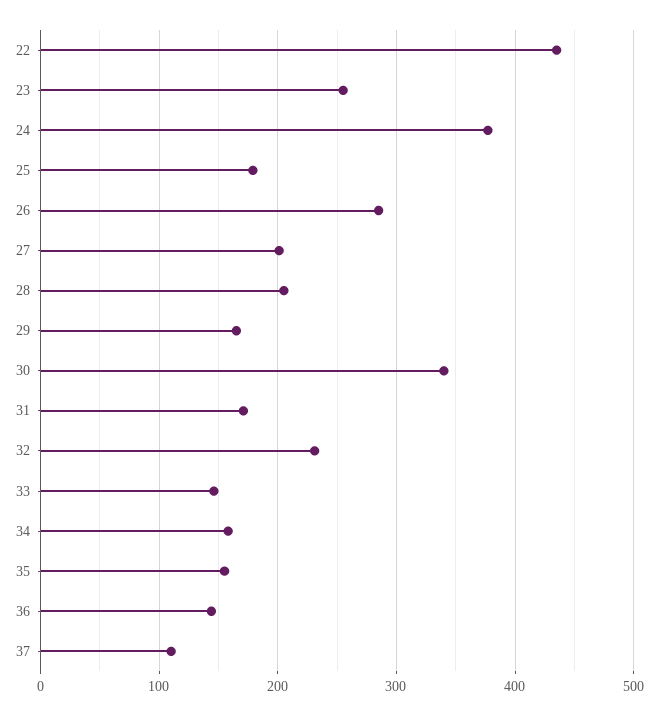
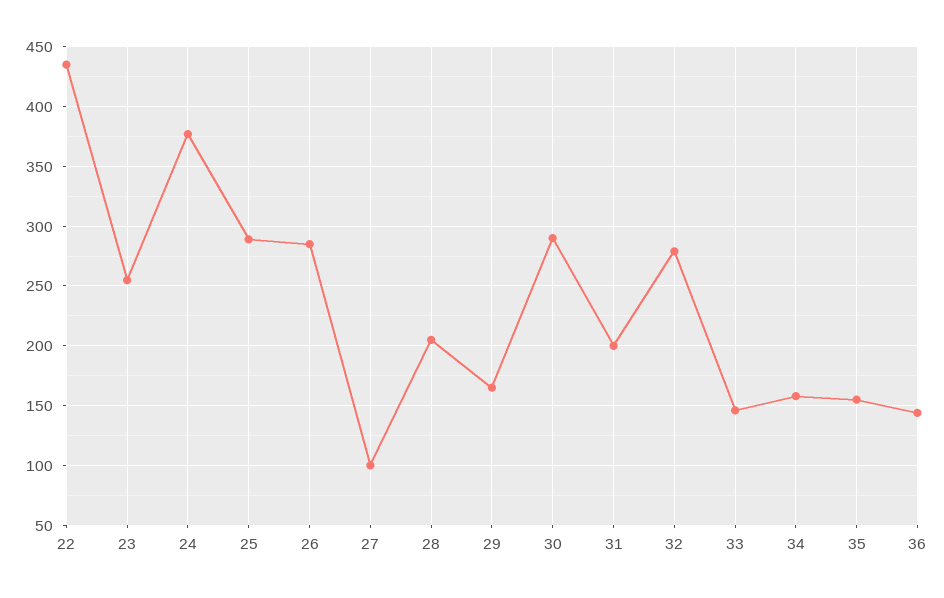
25: 180 -> 290
27: 200 -> 100
30: 340 -> 290
31: 170 -> 200
32: 230 -> 280
37: 110 -> none

